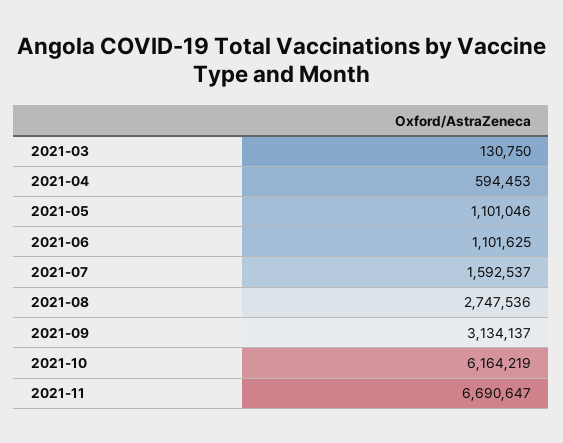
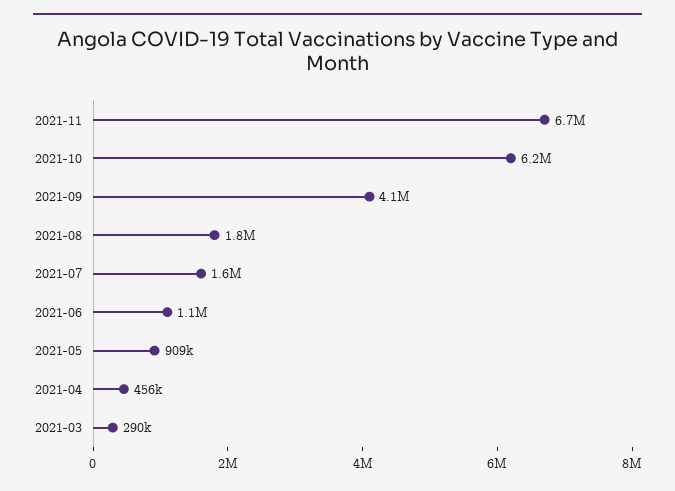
2021-03: 130750 -> 290000
2021-04: 594453 -> 456000
2021-05: 1101046 -> 909000
2021-08: 2747536 -> 1800000
2021-09: 3134137 -> 4100000

